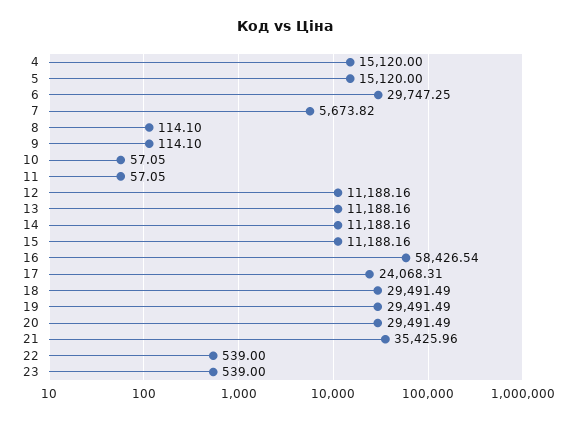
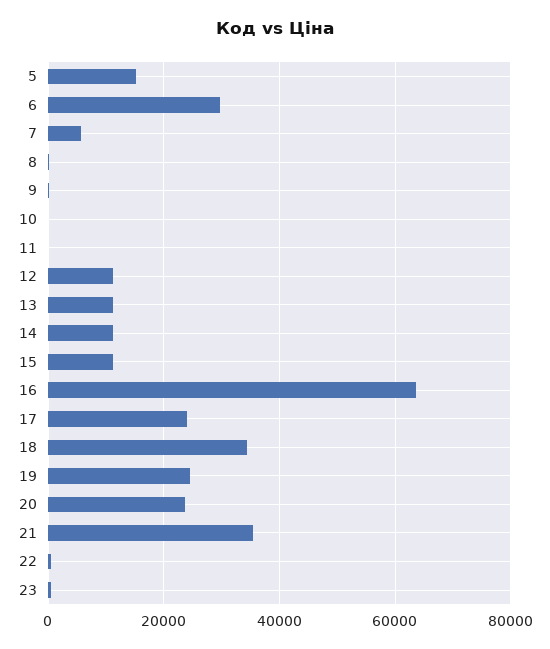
4: 15120 -> none
16: 58426.54 -> 64000
18: 29491.49 -> 34000
19: 29491.49 -> 24000
20: 29491.49 -> 24000

